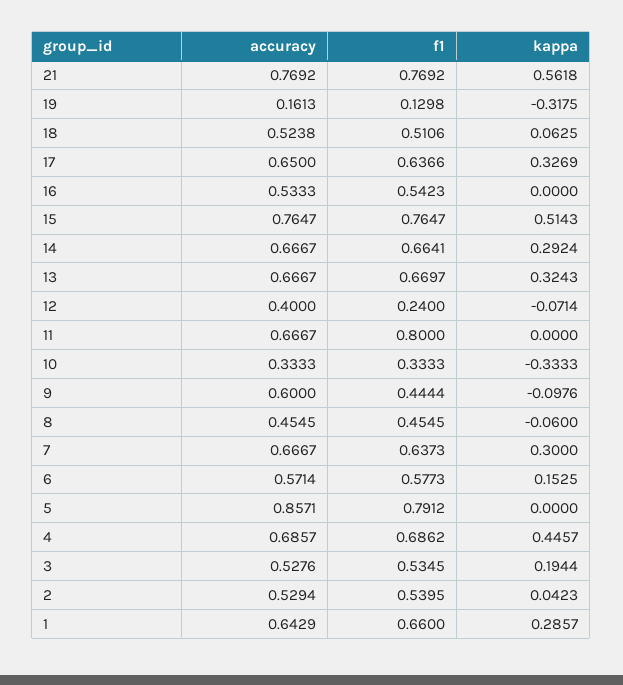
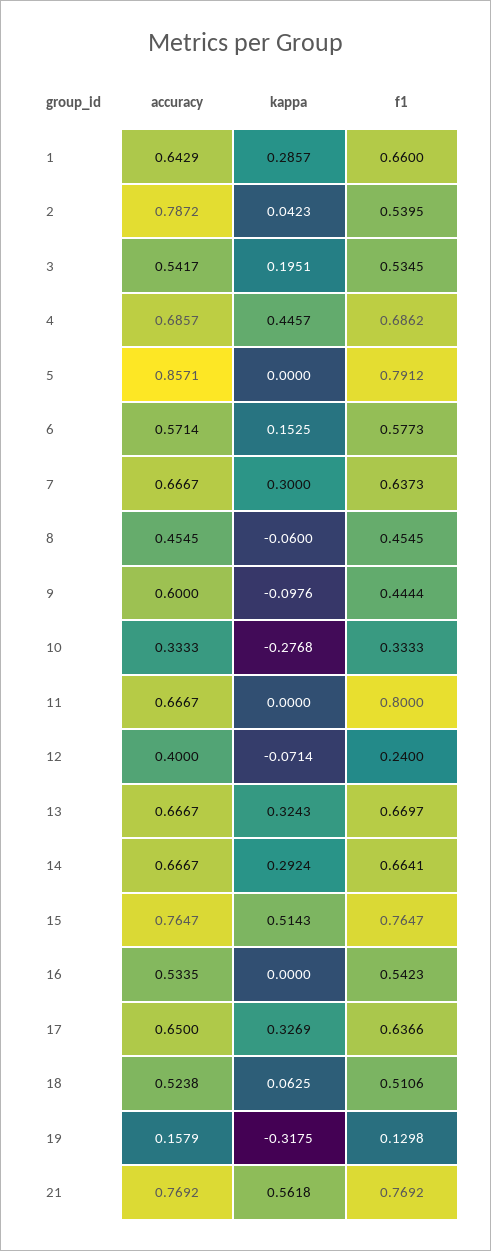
accuracy, 19: 0.1613 -> 0.1579
accuracy, 16: 0.5333 -> 0.5335
kappa, 10: -0.3333 -> -0.2768
accuracy, 3: 0.5276 -> 0.5417
kappa, 3: 0.1944 -> 0.1951
accuracy, 2: 0.5294 -> 0.7872

